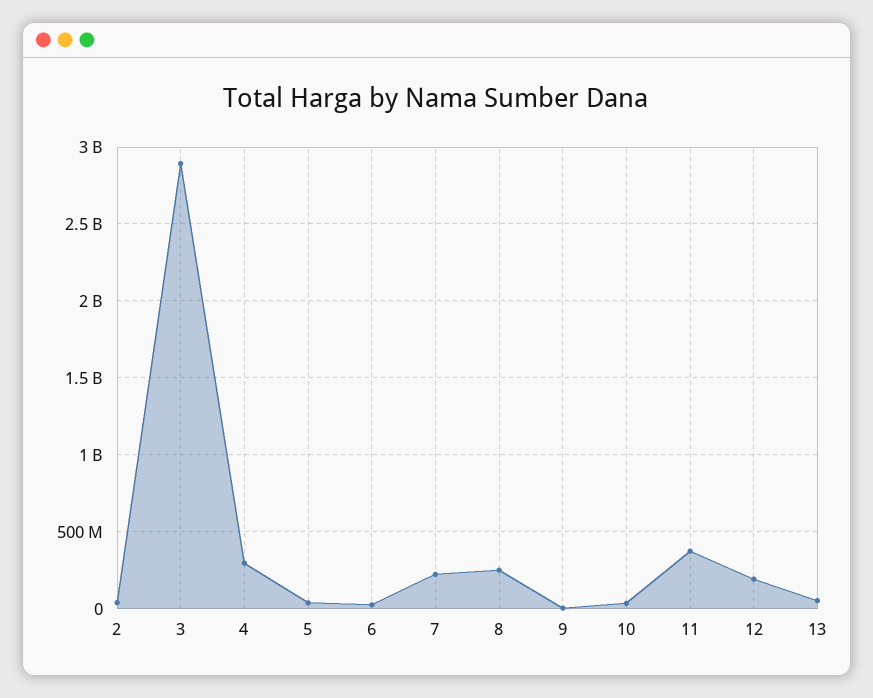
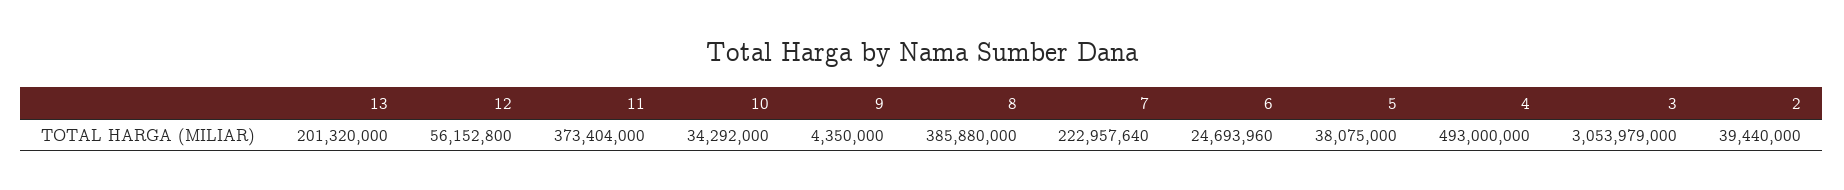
3: 2900000000 -> 3053979000
4: 300000000 -> 493000000
8: 250000000 -> 385880000
12: 200000000 -> 56152800
13: 50000000 -> 201320000

